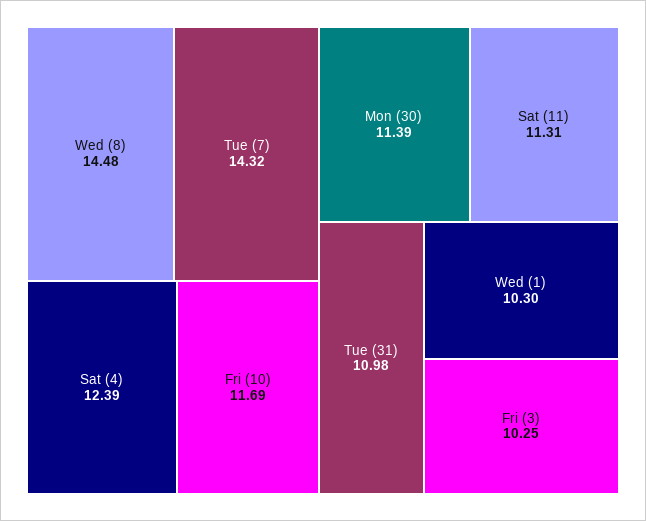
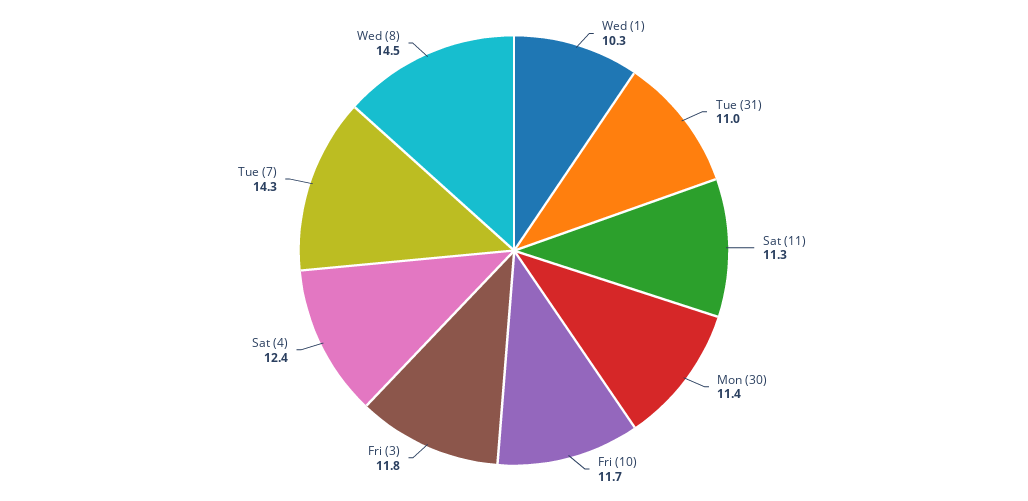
Fri (3): 10.25 -> 11.8

